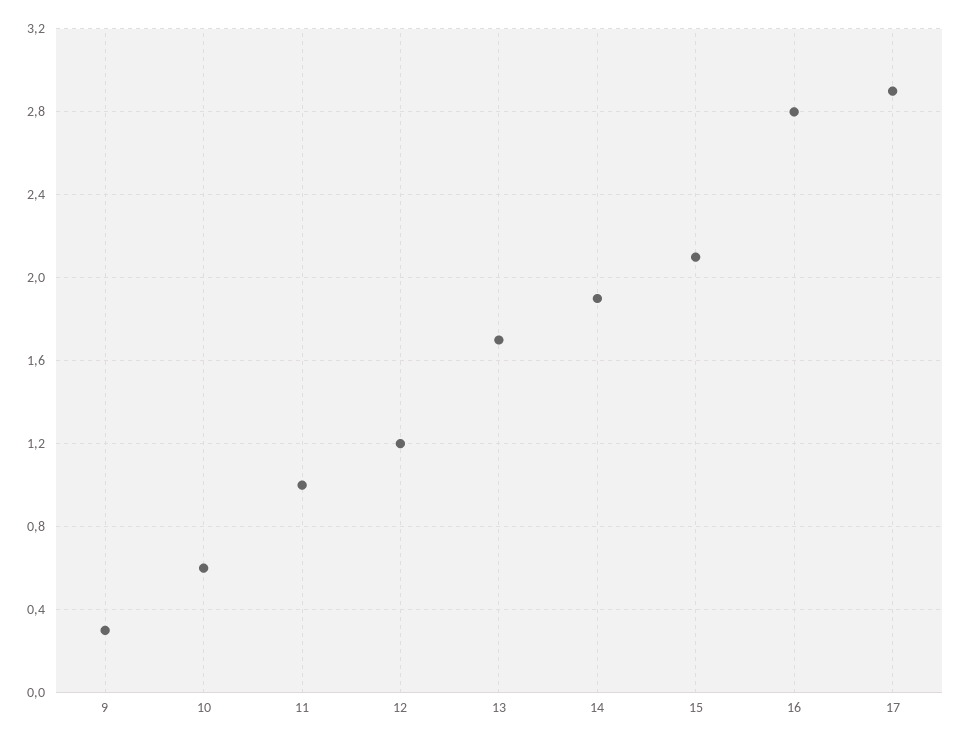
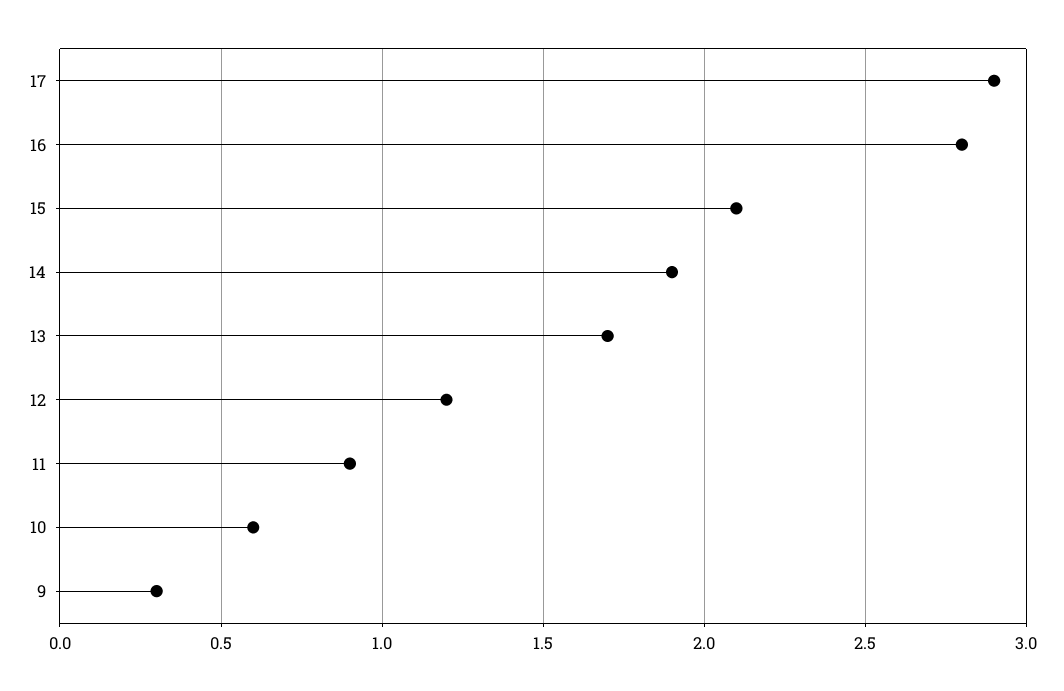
11: 1 -> 0.9

